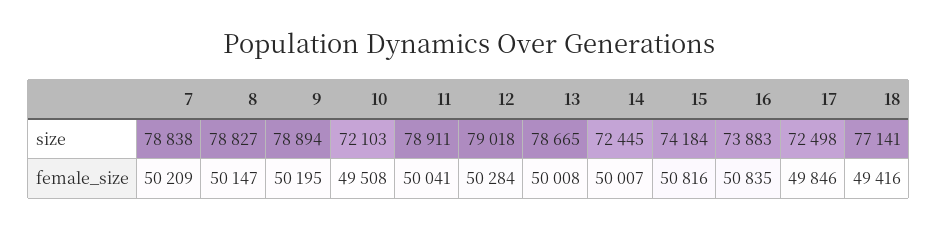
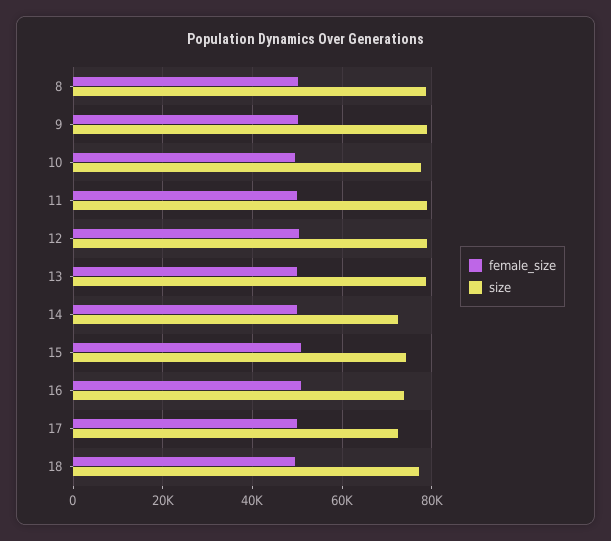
size, 7: 78838 -> none
size, 10: 72103 -> 78000
female_size, 7: 50209 -> none

